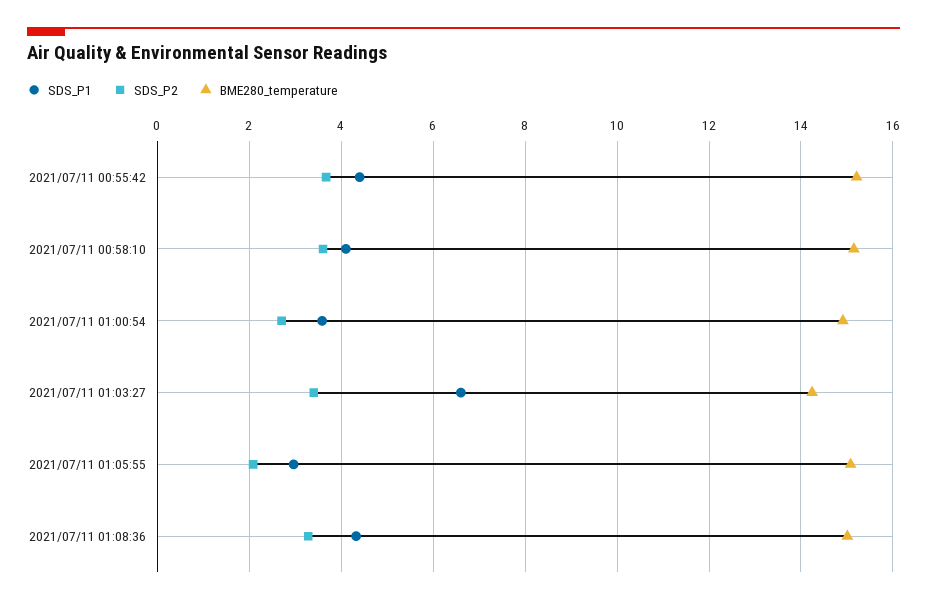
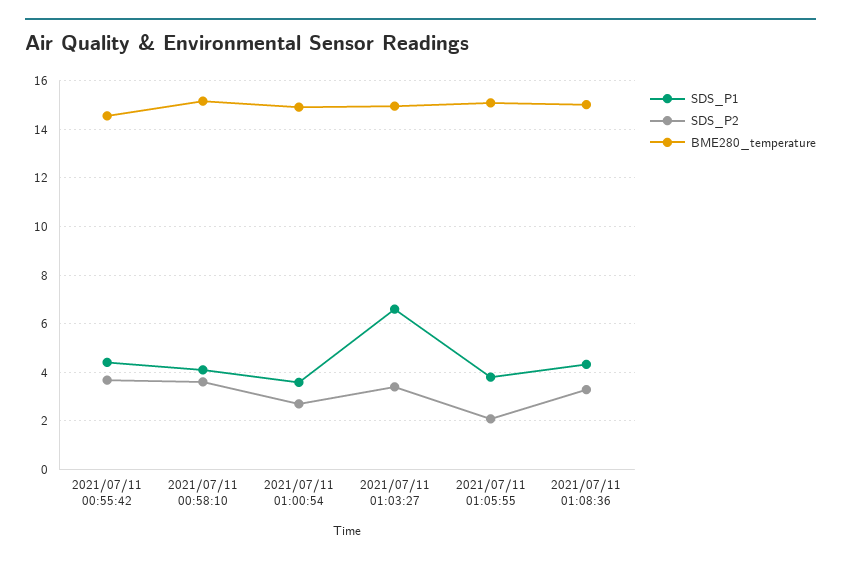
BME280_temperature, 2021/07/11 00:55:42: 15.2 -> 14.5
BME280_temperature, 2021/07/11 01:03:27: 14.2 -> 15
SDS_P1, 2021/07/11 01:05:55: 3 -> 3.75

